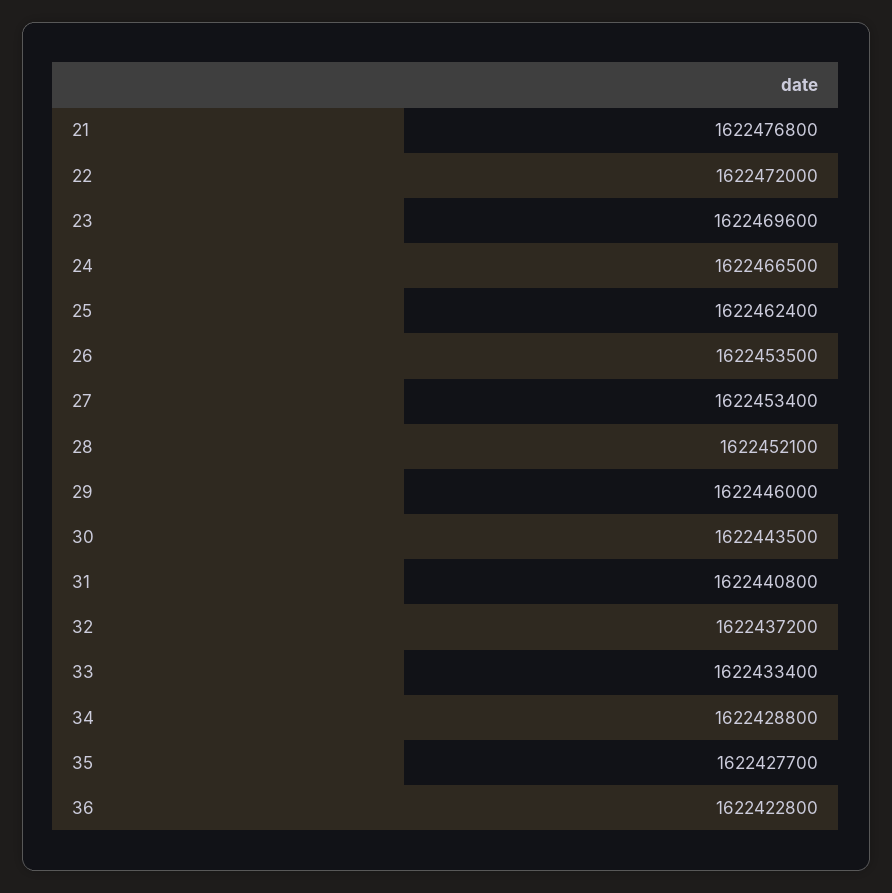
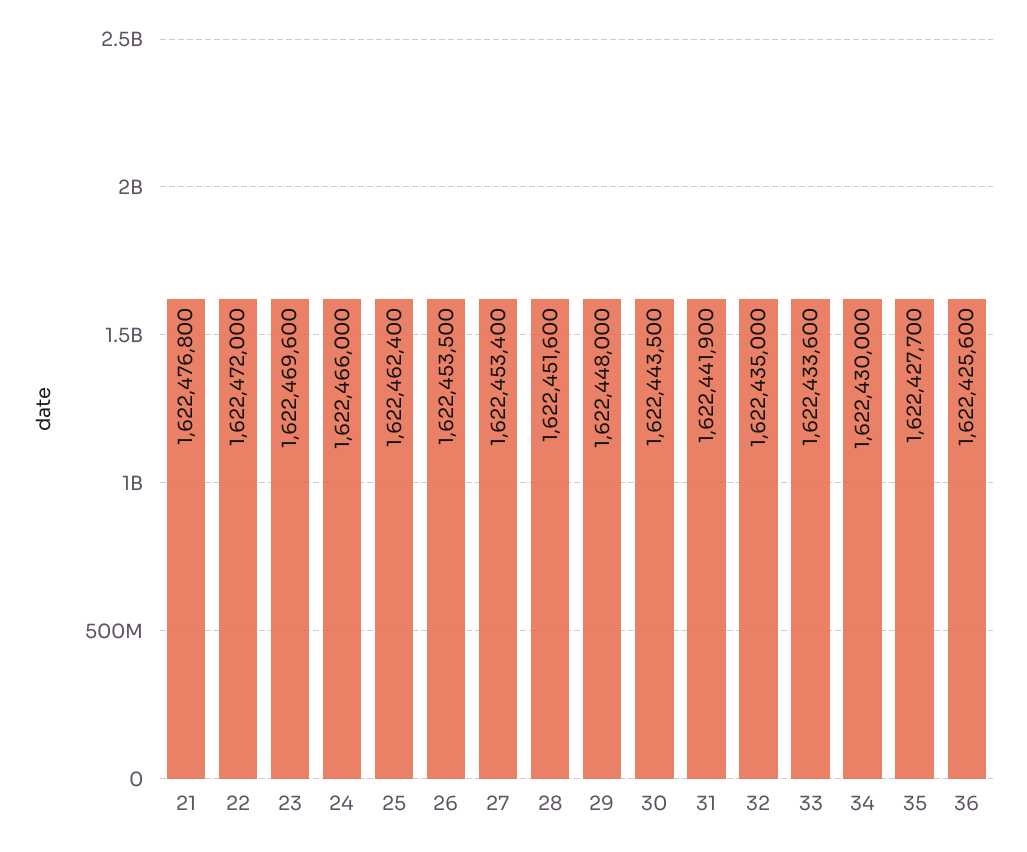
24: 1622466500 -> 1622466000
28: 1622452100 -> 1622451600
29: 1622446000 -> 1622448000
31: 1622440800 -> 1622441900
32: 1622437200 -> 1622435000
33: 1622433400 -> 1622433600
34: 1622428800 -> 1622430000
36: 1622422800 -> 1622425600

